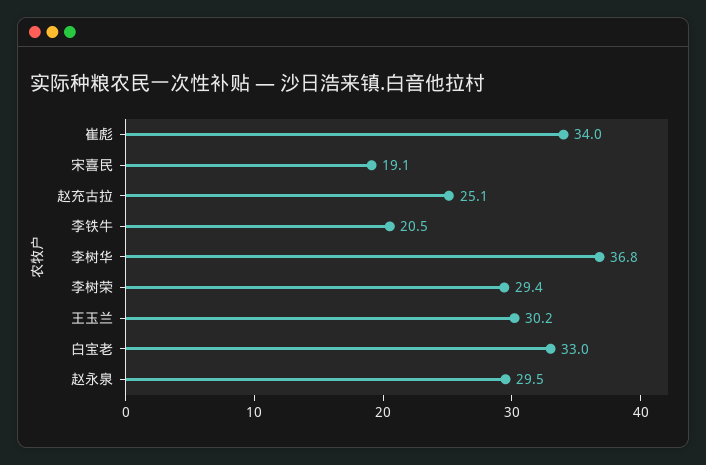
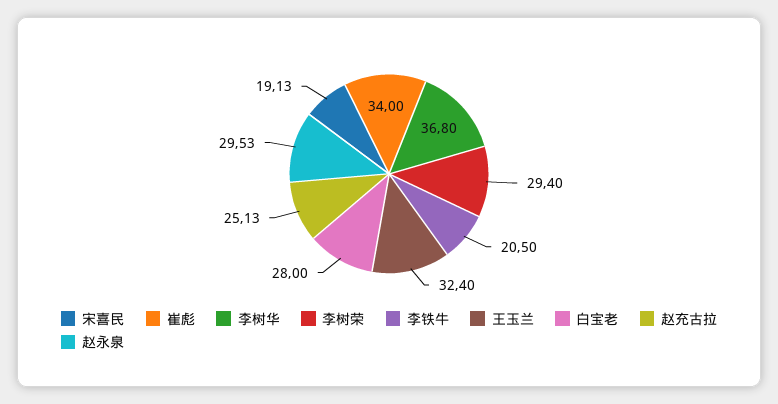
王玉兰: 30.2 -> 32.4
白宝老: 33 -> 28

